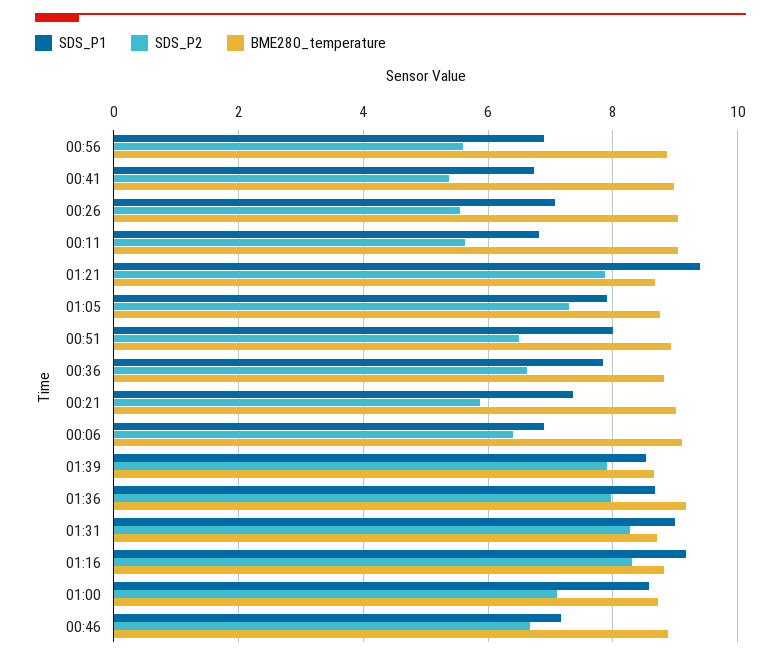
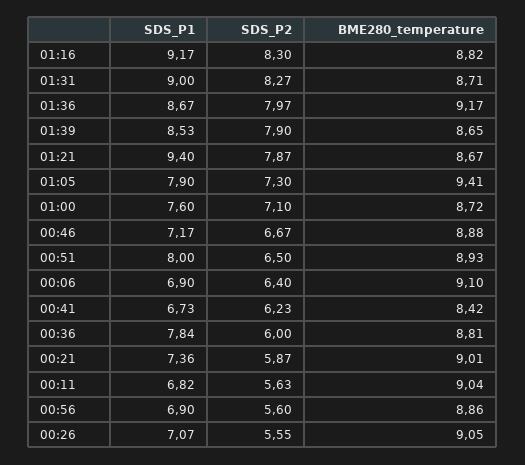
SDS_P2, 00:41: 5.4 -> 6.23
BME280_temperature, 00:41: 9 -> 8.42
BME280_temperature, 01:05: 8.8 -> 9.41
SDS_P2, 00:36: 6.6 -> 6
SDS_P1, 01:00: 8.6 -> 7.6

